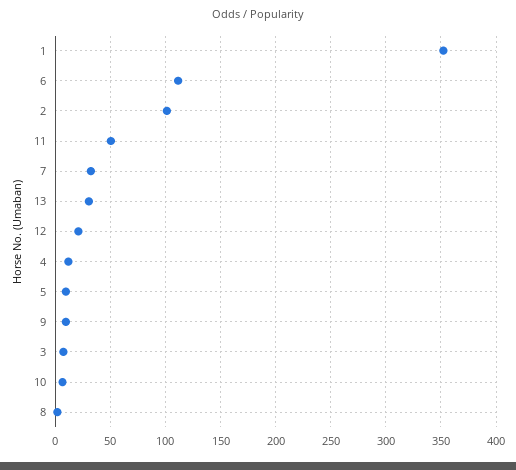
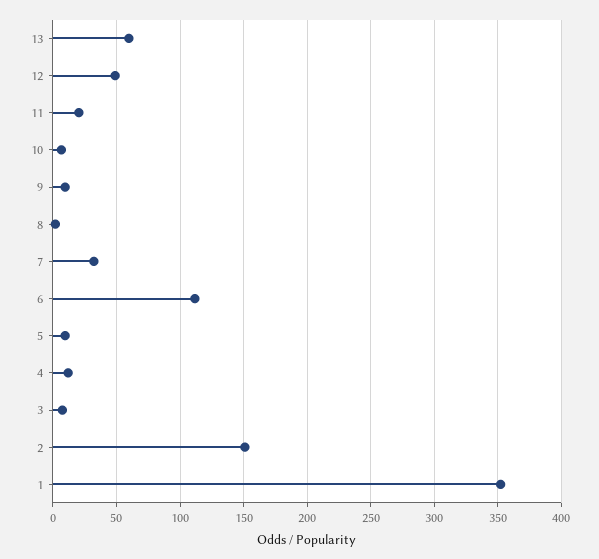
2: 100 -> 150
11: 50 -> 20
13: 30 -> 60
12: 20 -> 50

